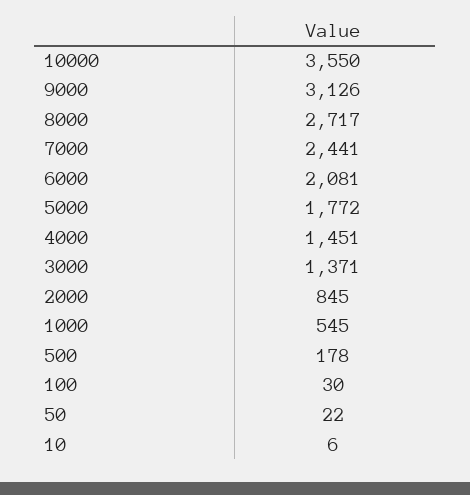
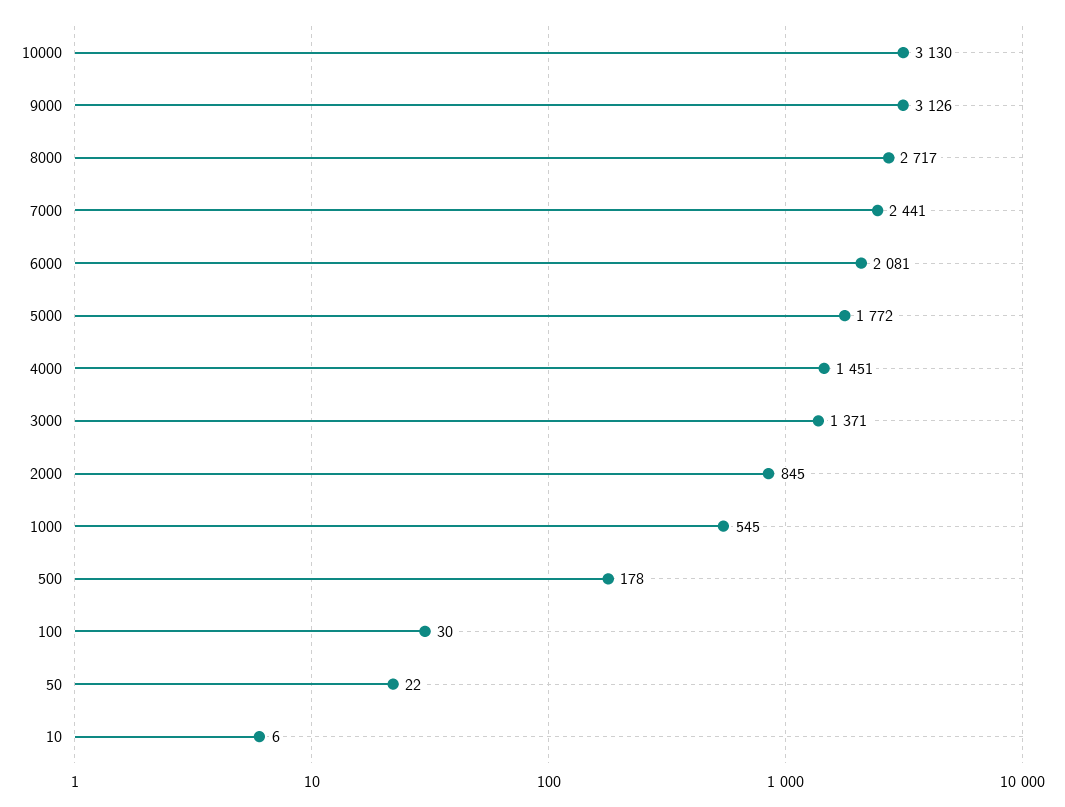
10000: 3550 -> 3130

